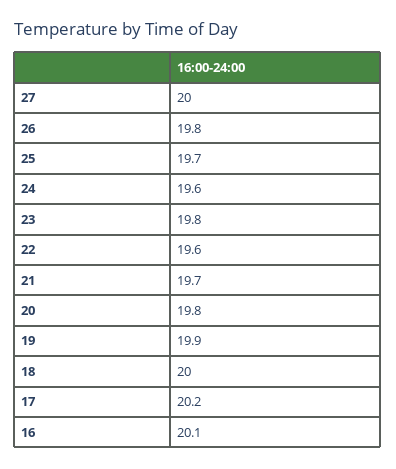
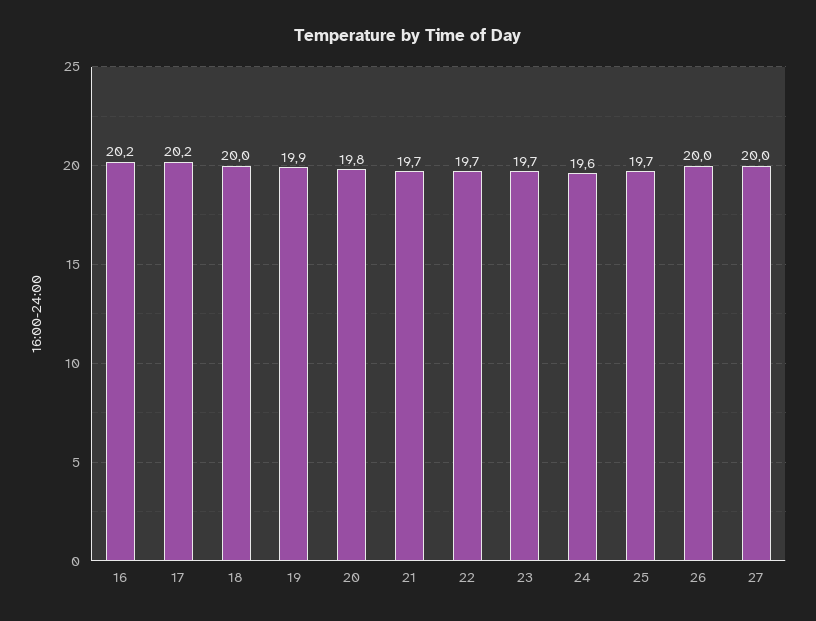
26: 19.8 -> 20
23: 19.8 -> 19.7
22: 19.6 -> 19.7
16: 20.1 -> 20.2

